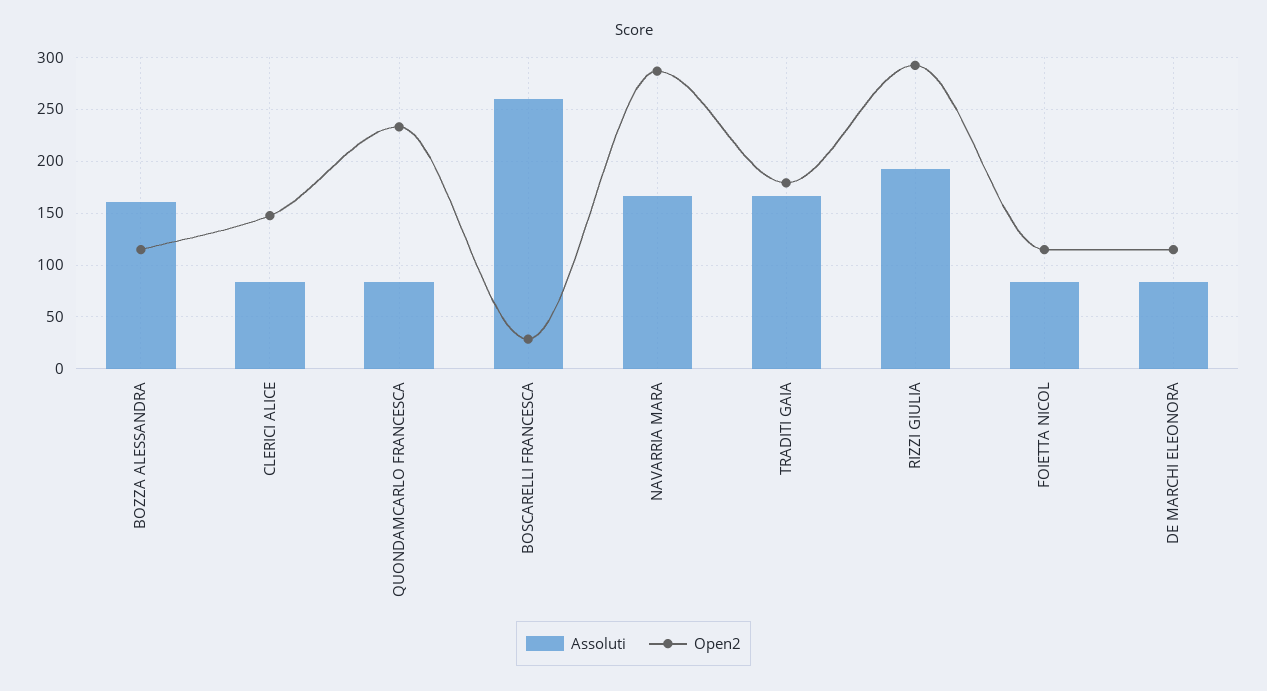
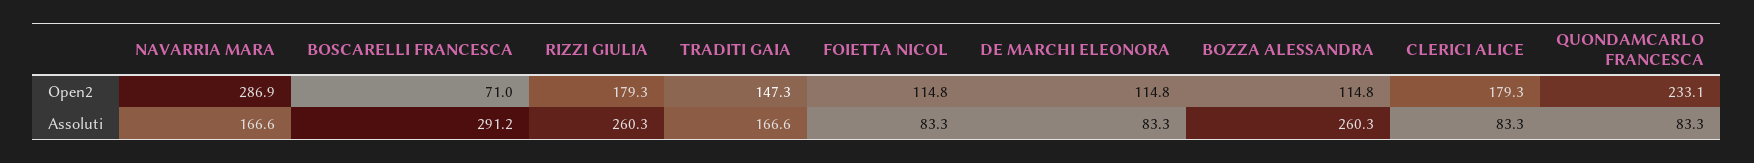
Assoluti, BOZZA ALESSANDRA: 160 -> 260.3
Open2, CLERICI ALICE: 150 -> 179.3
Assoluti, BOSCARELLI FRANCESCA: 260 -> 291.2
Open2, BOSCARELLI FRANCESCA: 30 -> 71
Open2, TRADITI GAIA: 180 -> 147.3
Assoluti, RIZZI GIULIA: 190 -> 260.3
Open2, RIZZI GIULIA: 290 -> 179.3

